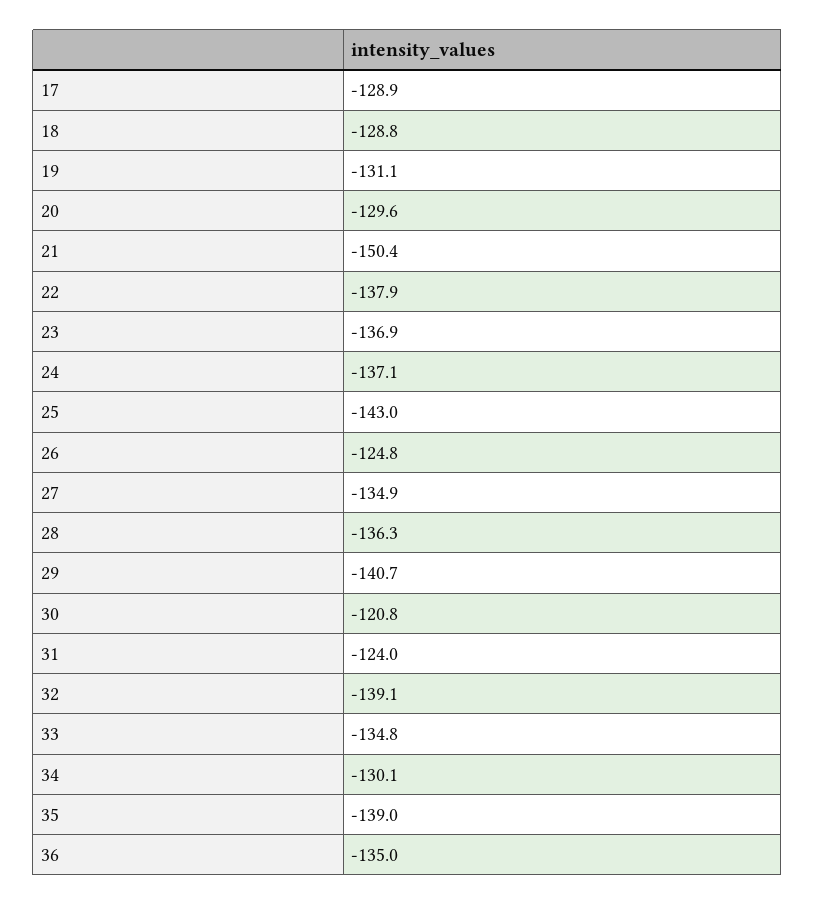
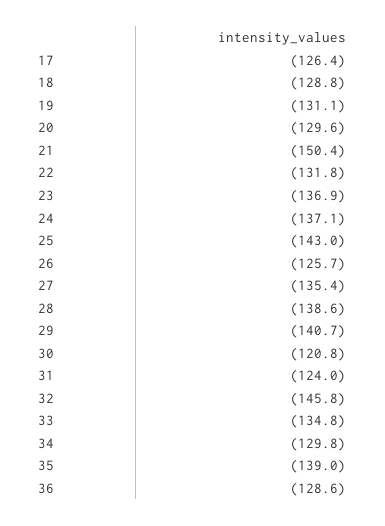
17: -128.9 -> -126.4
22: -137.9 -> -131.8
26: -124.8 -> -125.7
27: -134.9 -> -135.4
28: -136.3 -> -138.6
32: -139.1 -> -145.8
34: -130.1 -> -129.8
36: -135 -> -128.6

